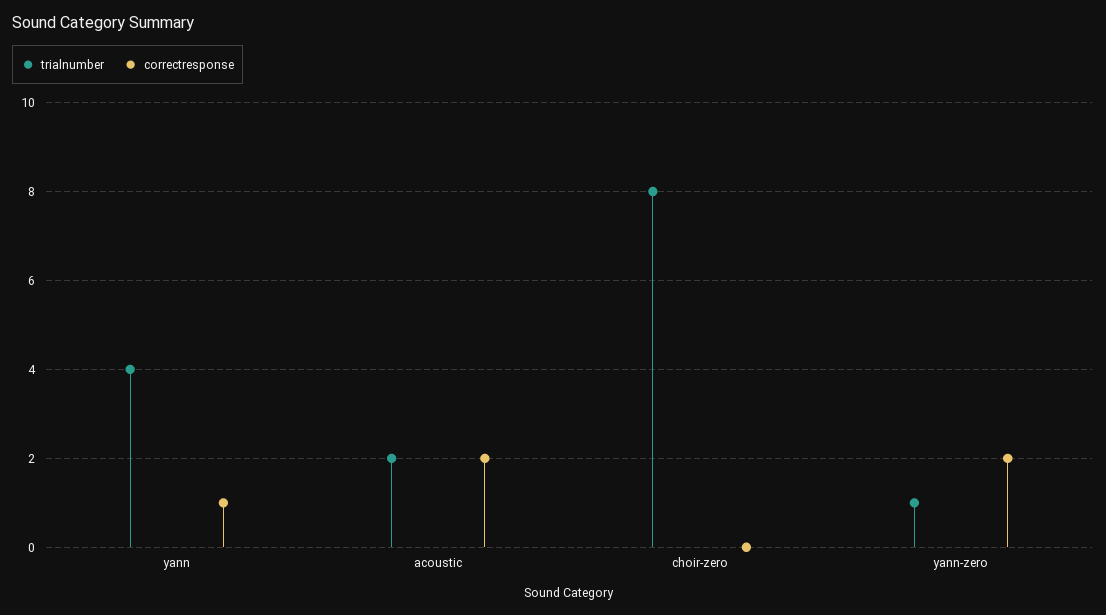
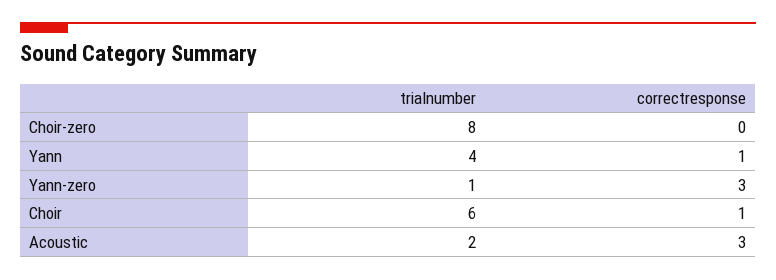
correctresponse, acoustic: 2 -> 3
correctresponse, yann-zero: 2 -> 3
trialnumber, Choir: none -> 6
correctresponse, Choir: none -> 1

